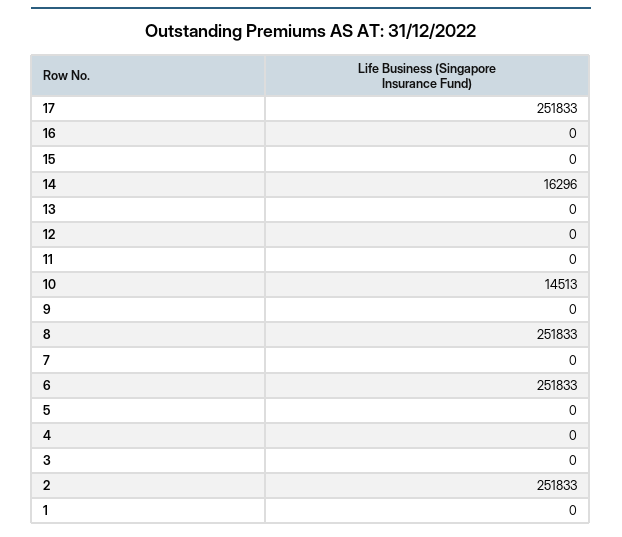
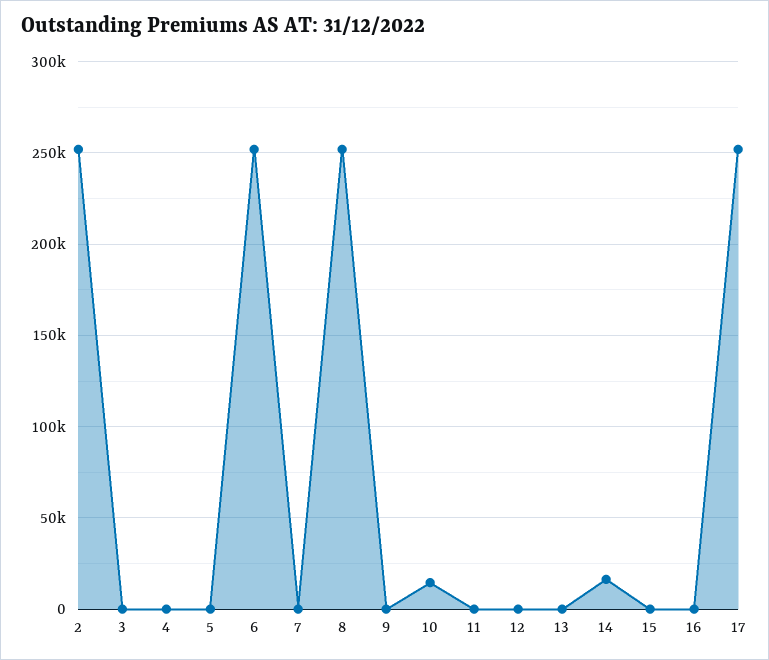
1: 0 -> none

